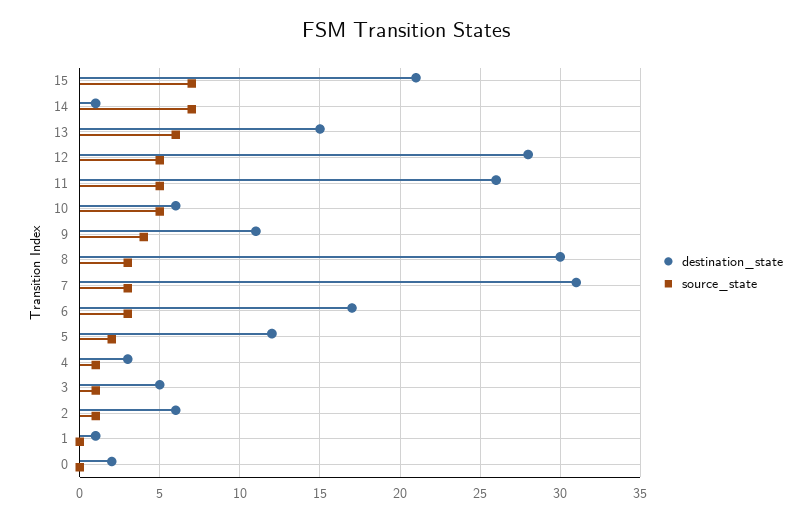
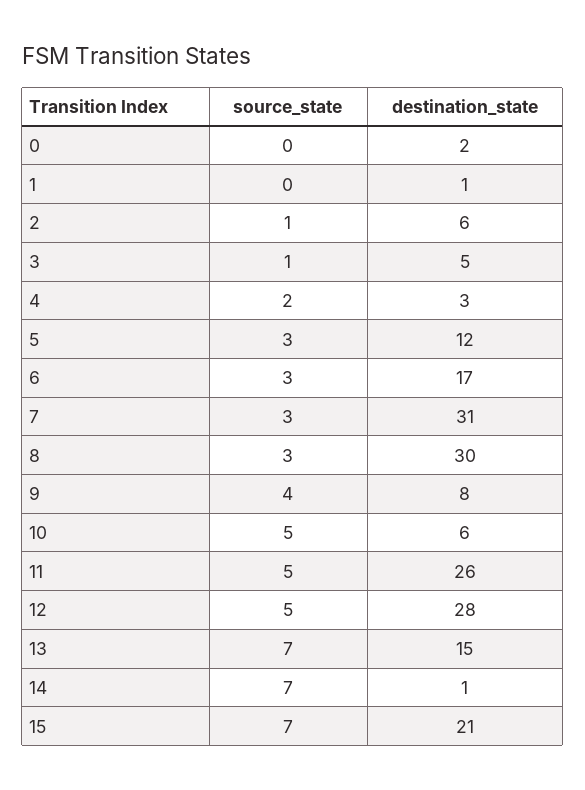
source_state, 13: 6 -> 7
destination_state, 9: 11 -> 8
source_state, 5: 2 -> 3
source_state, 4: 1 -> 2

